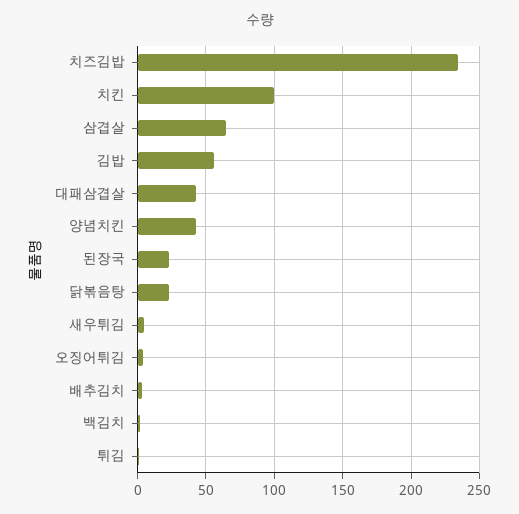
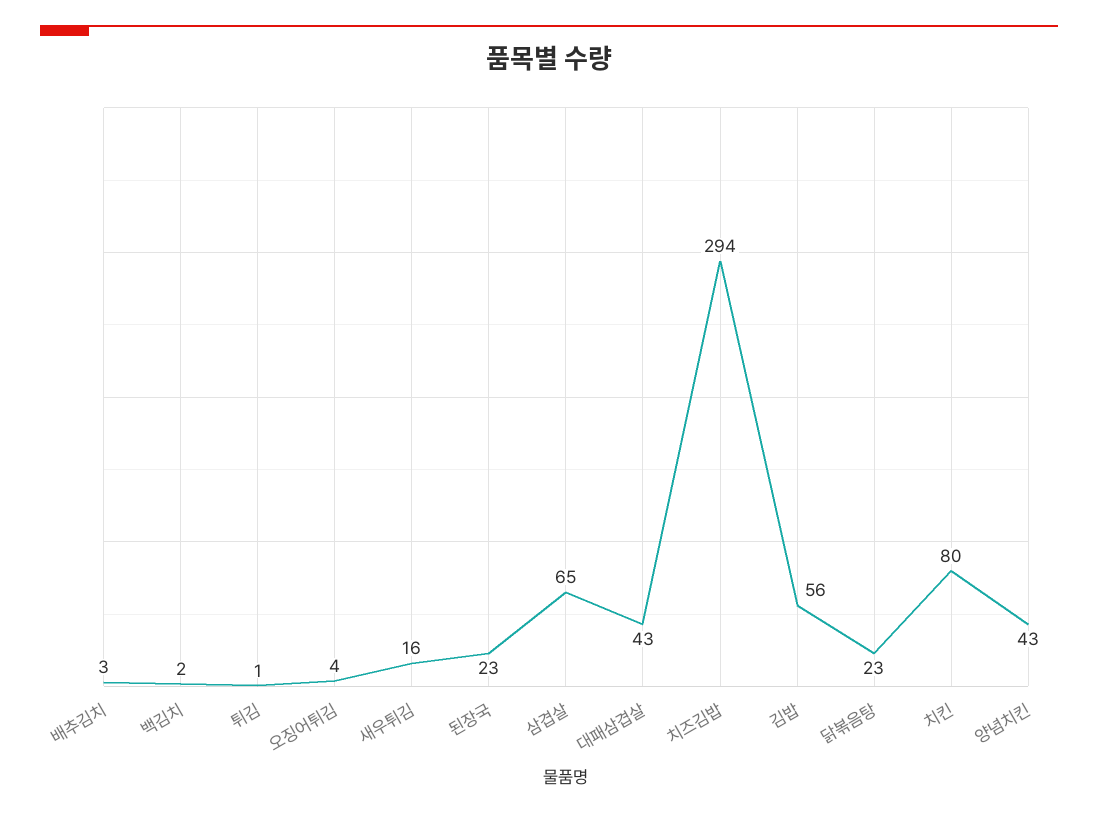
치즈김밥: 235 -> 294
치킨: 100 -> 80
새우튀김: 5 -> 16

